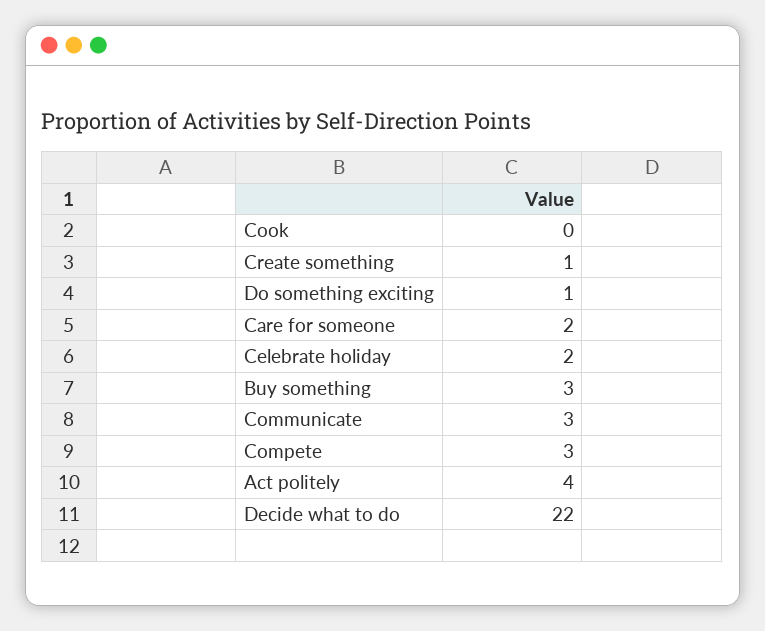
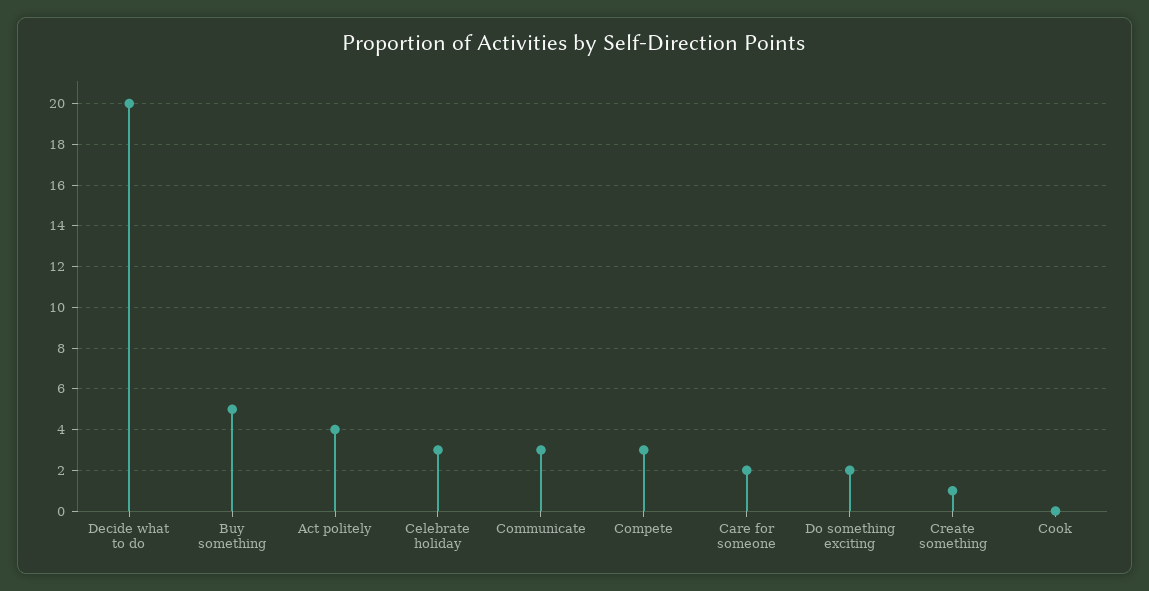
Do something exciting: 1 -> 2
Celebrate holiday: 2 -> 3
Buy something: 3 -> 5
Decide what to do: 22 -> 20

